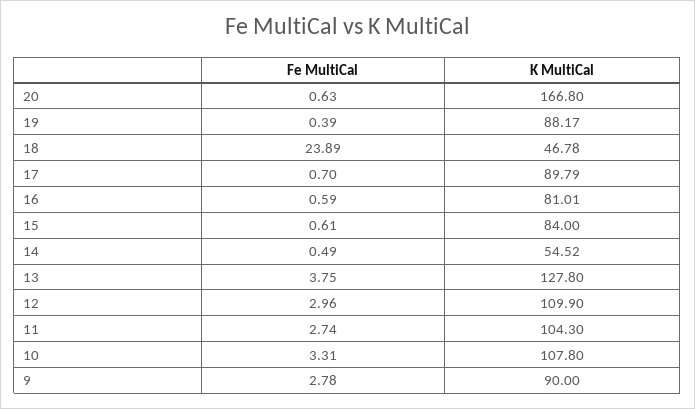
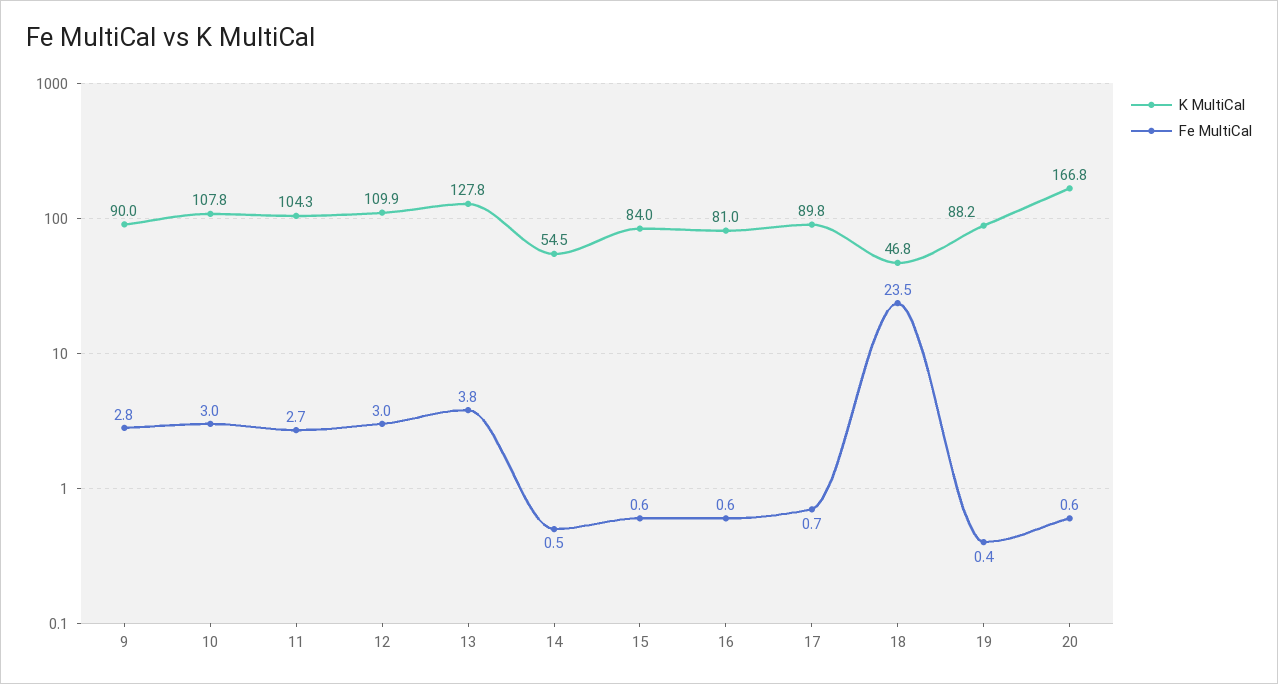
Fe MultiCal, 18: 23.89 -> 23.5
Fe MultiCal, 10: 3.31 -> 3

